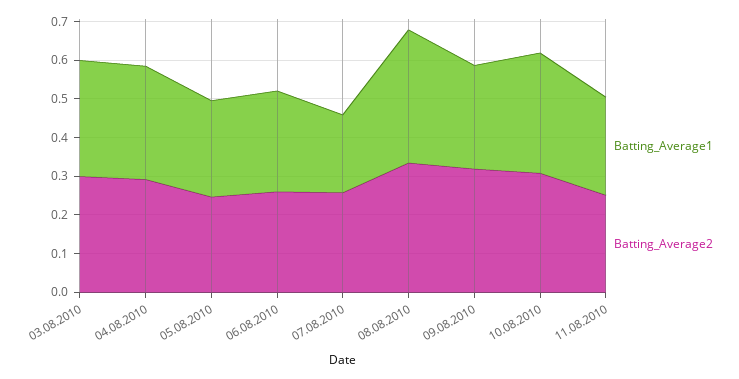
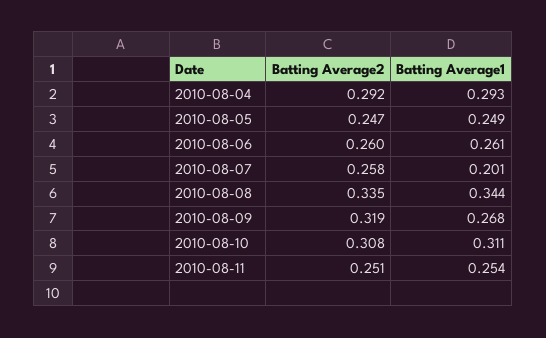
Batting_Average1, 03.08.2010: 0.3 -> none
Batting_Average2, 03.08.2010: 0.3 -> none

